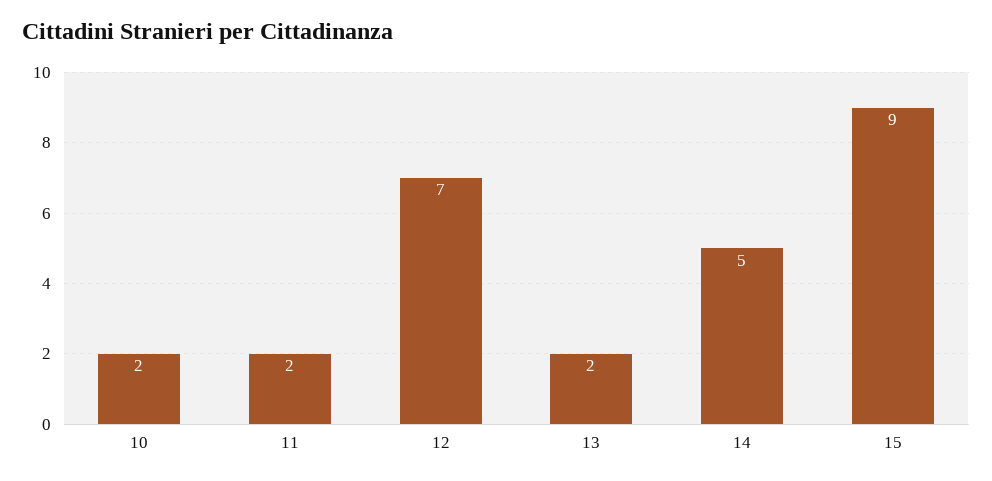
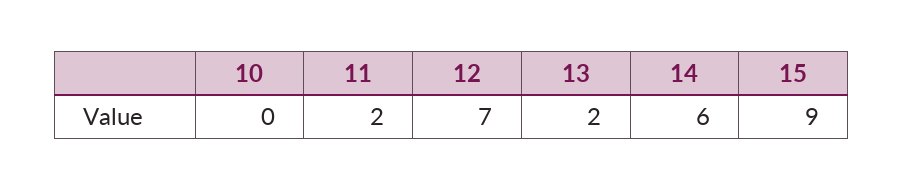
10: 2 -> 0
14: 5 -> 6

